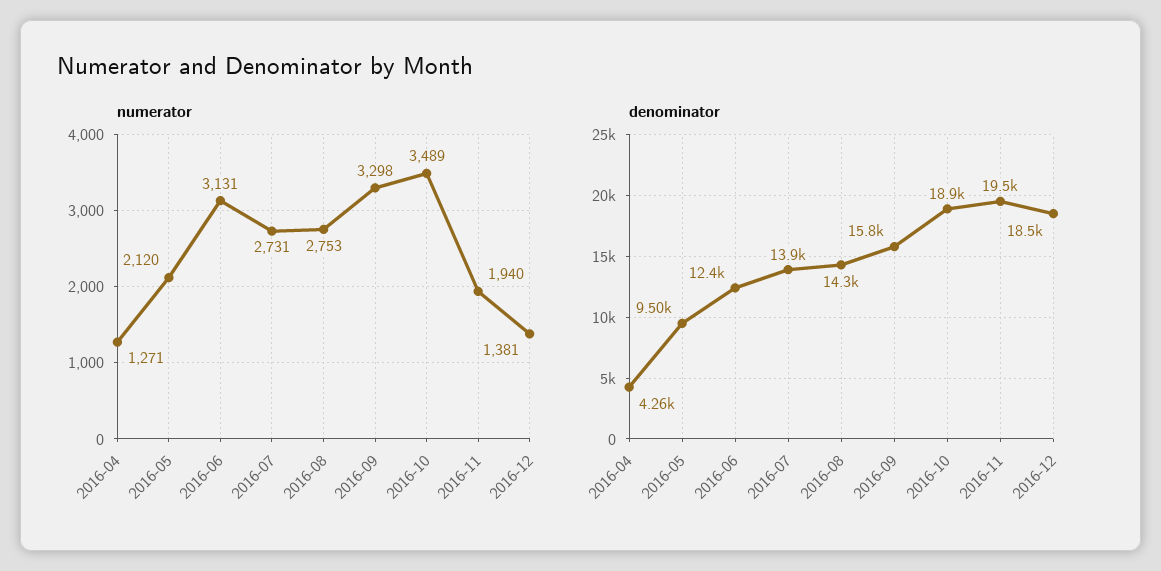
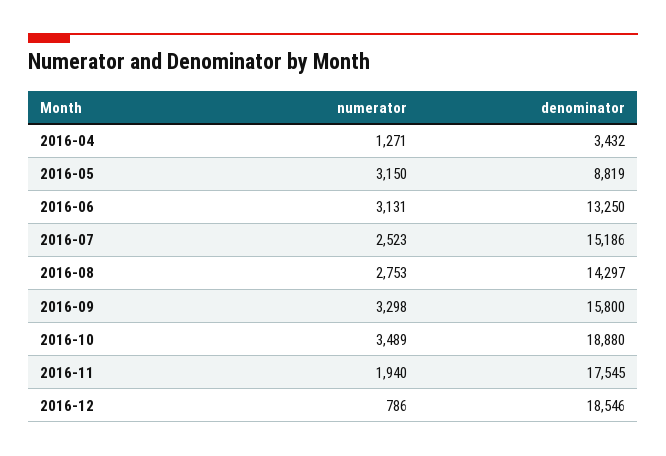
numerator, 2016-05: 2120 -> 3150
numerator, 2016-07: 2731 -> 2523
numerator, 2016-12: 1381 -> 786
denominator, 2016-04: 4260 -> 3432
denominator, 2016-05: 9500 -> 8819
denominator, 2016-06: 12400 -> 13250
denominator, 2016-07: 13900 -> 15186
denominator, 2016-11: 19500 -> 17545

